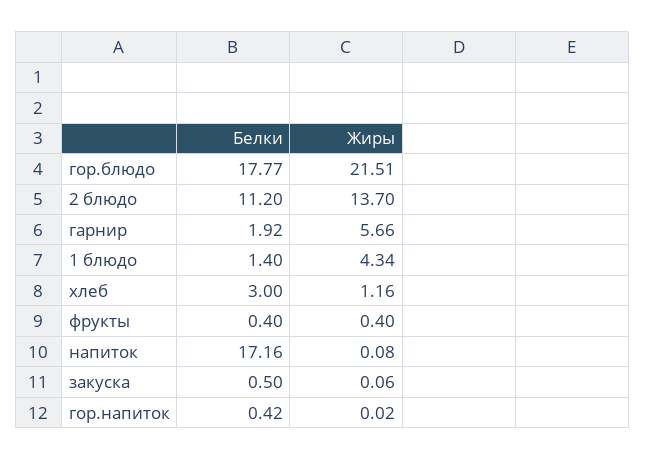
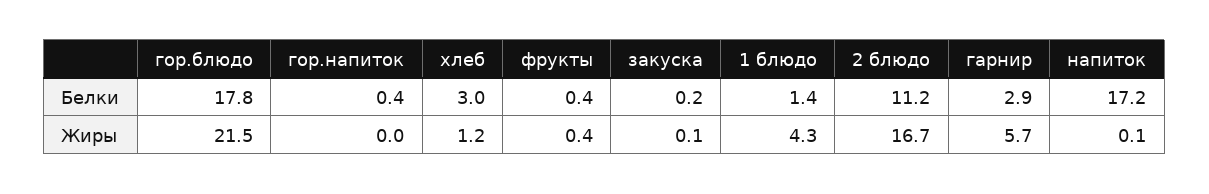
Жиры, 2 блюдо: 13.7 -> 16.7
Белки, гарнир: 1.92 -> 2.9
Белки, закуска: 0.5 -> 0.2

